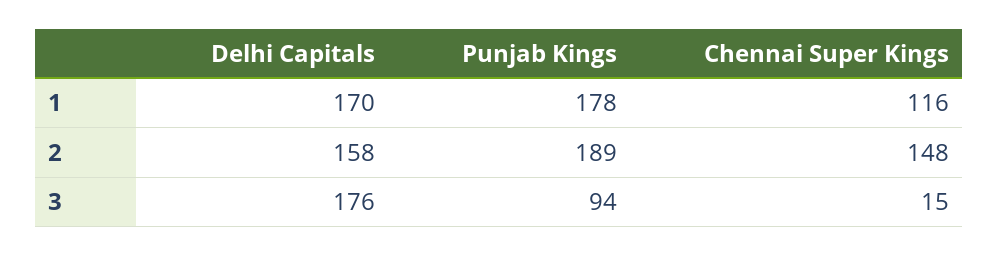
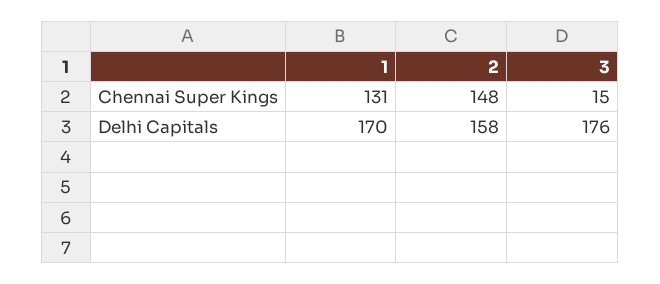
Punjab Kings, 1: 178 -> none
Chennai Super Kings, 1: 116 -> 131
Punjab Kings, 2: 189 -> none
Punjab Kings, 3: 94 -> none

